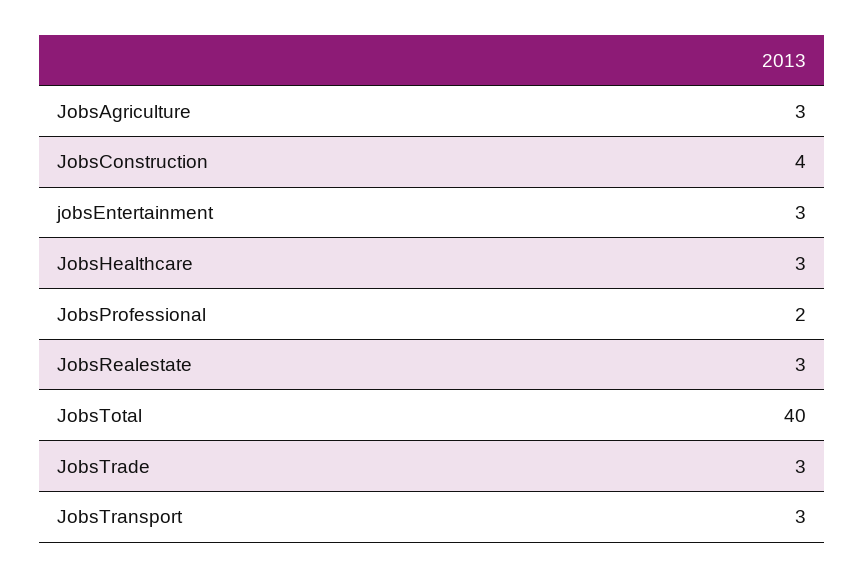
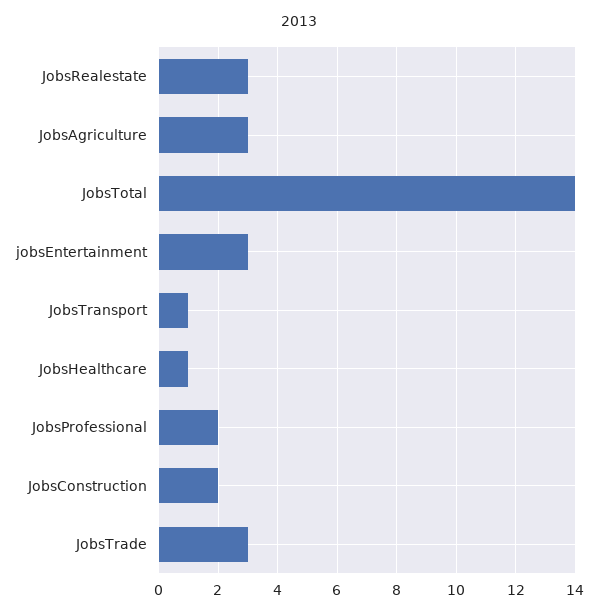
JobsConstruction: 4 -> 2
JobsHealthcare: 3 -> 1
JobsTotal: 40 -> 14
JobsTransport: 3 -> 1

